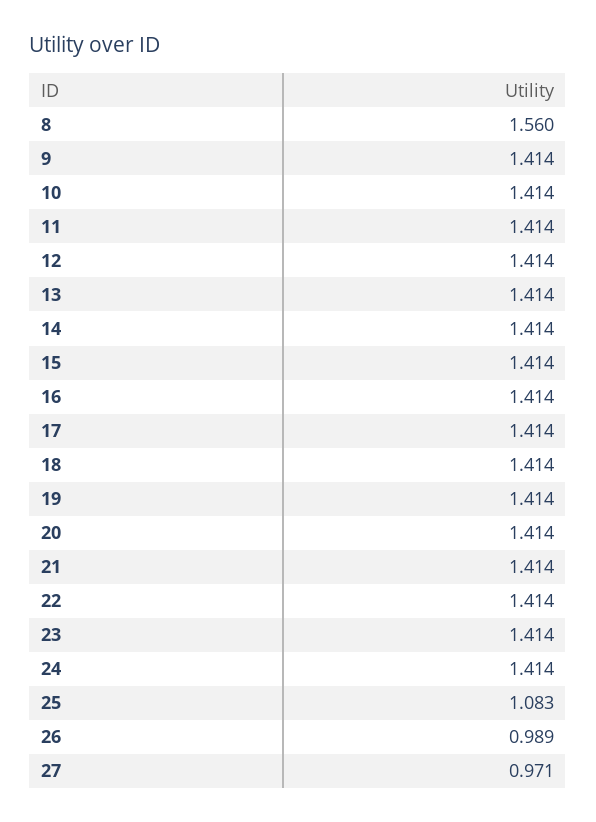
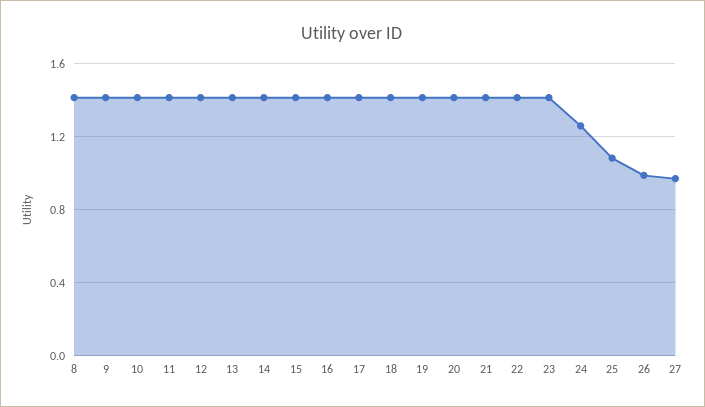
8: 1.56 -> 1.4
24: 1.414 -> 1.25

